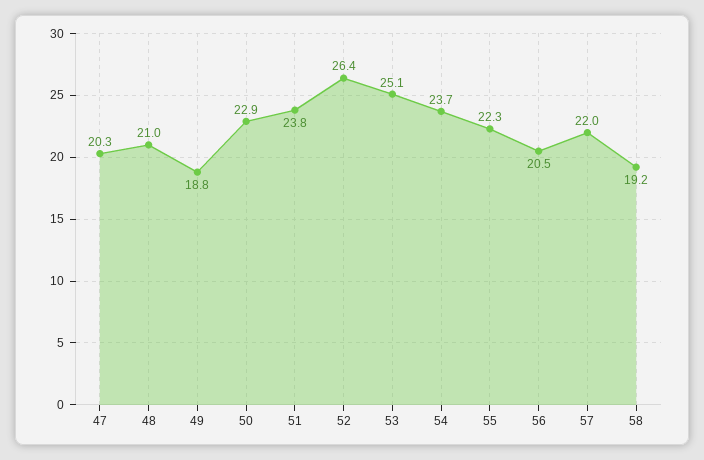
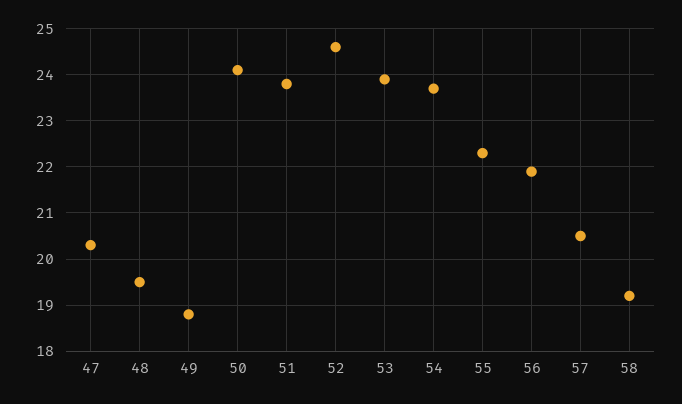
48: 21 -> 19.5
50: 22.9 -> 24
52: 26.4 -> 24.5
53: 25.1 -> 24
56: 20.5 -> 22
57: 22 -> 20.5

